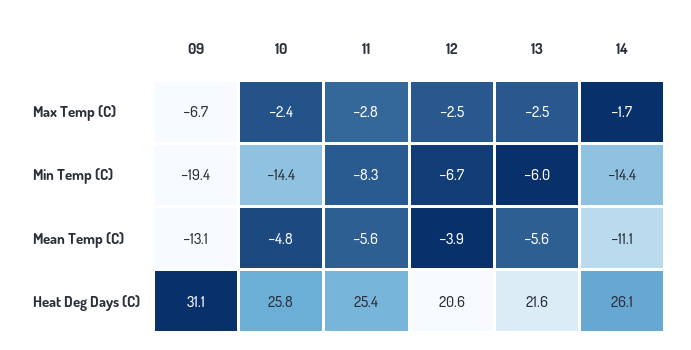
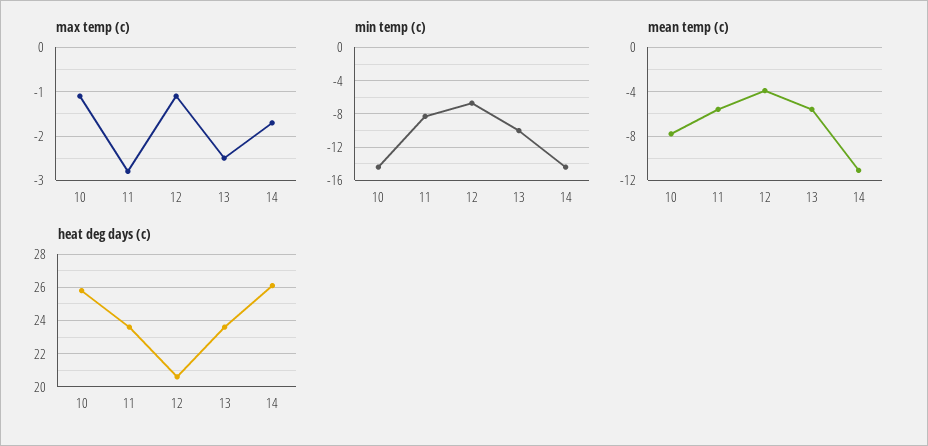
Max Temp (C), 09: -6.7 -> none
Max Temp (C), 10: -2.4 -> -1
Max Temp (C), 12: -2.5 -> -1
Min Temp (C), 09: -19.4 -> none
Min Temp (C), 13: -6 -> -10
Mean Temp (C), 09: -13.1 -> none
Mean Temp (C), 10: -4.8 -> -8
Heat Deg Days (C), 09: 31.1 -> none
Heat Deg Days (C), 11: 25.4 -> 23.5
Heat Deg Days (C), 13: 21.6 -> 23.5

